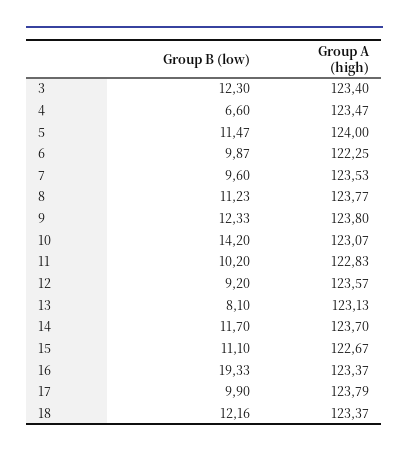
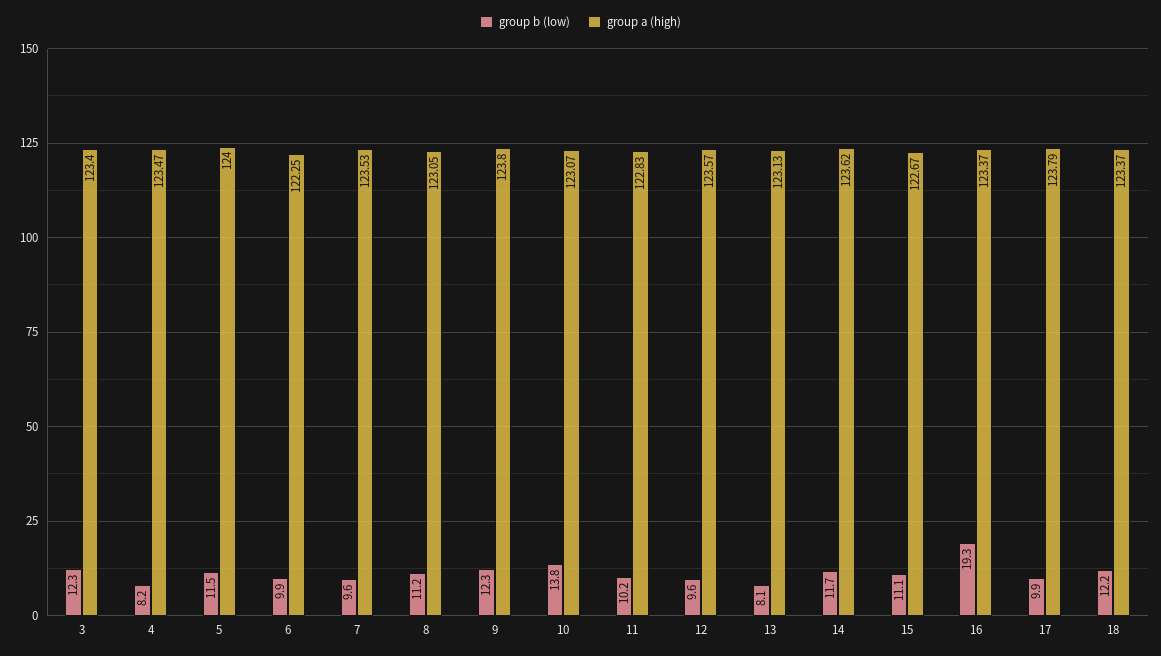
Group B (low), 4: 6.6 -> 8.2
Group A (high), 8: 123.77 -> 123.05
Group B (low), 10: 14.2 -> 13.8
Group B (low), 12: 9.2 -> 9.6
Group A (high), 14: 123.7 -> 123.62

